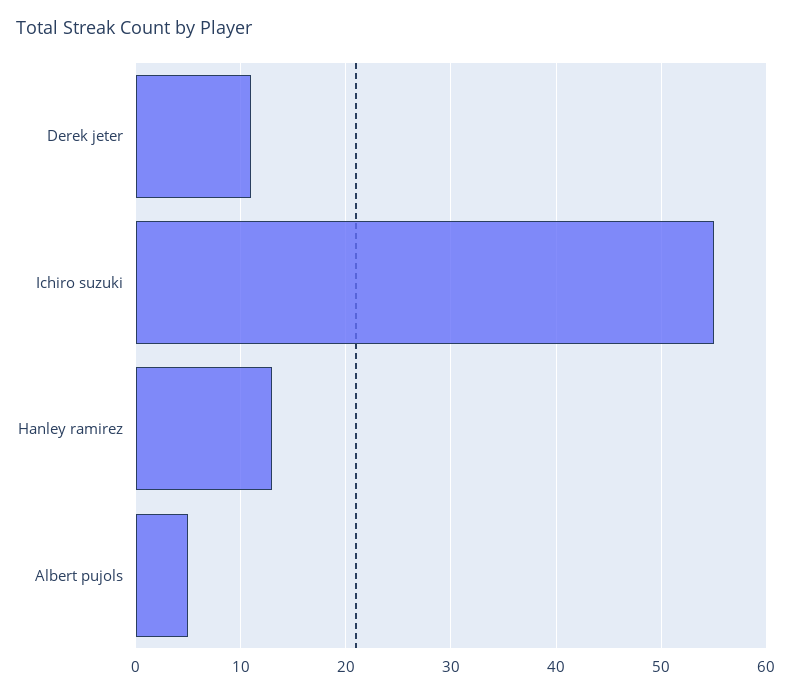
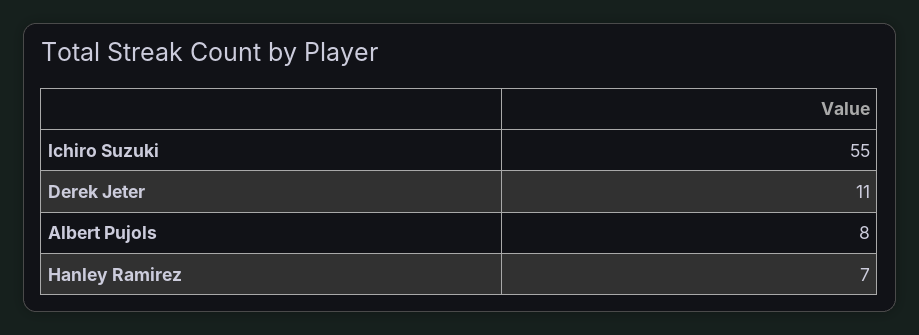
Hanley ramirez: 13 -> 7
Albert pujols: 5 -> 8

